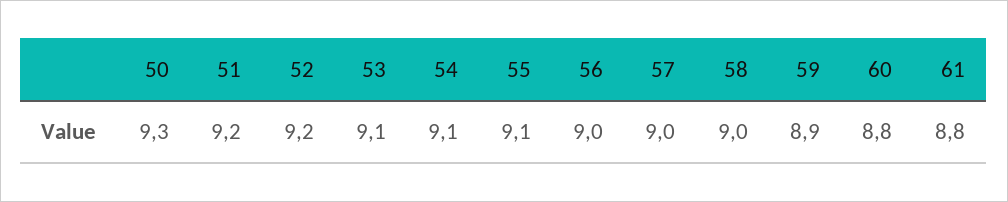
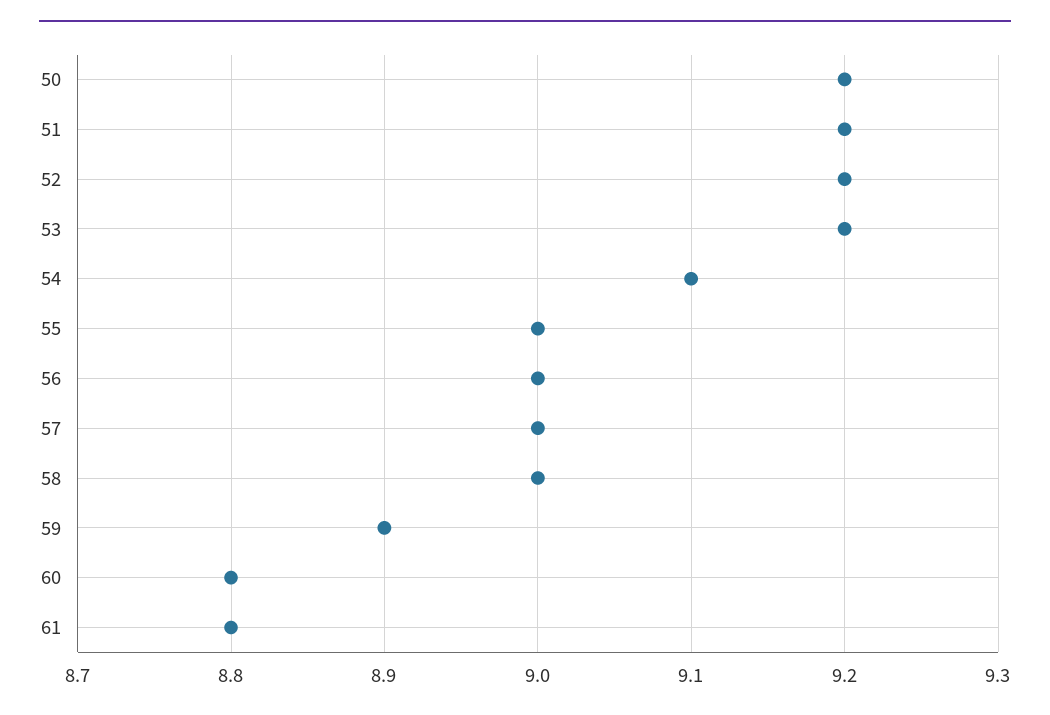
50: 9.3 -> 9.2
53: 9.1 -> 9.2
55: 9.1 -> 9

